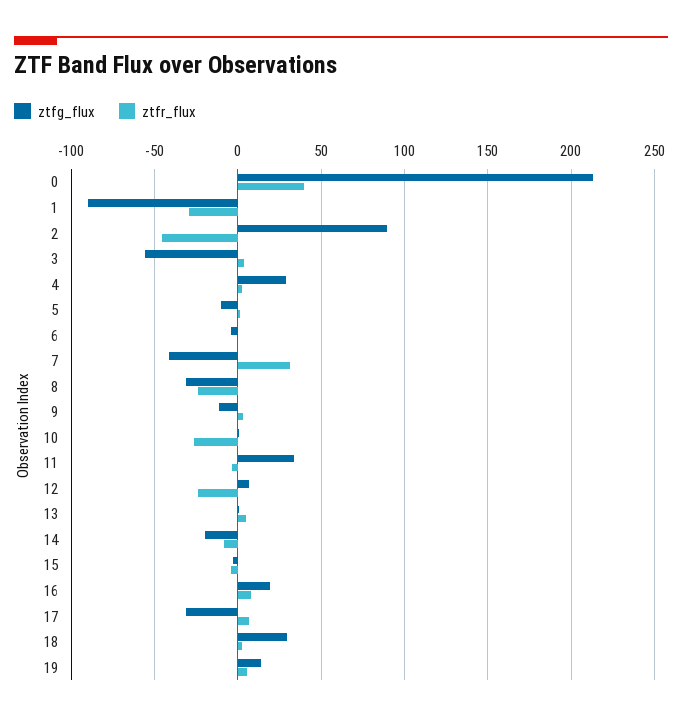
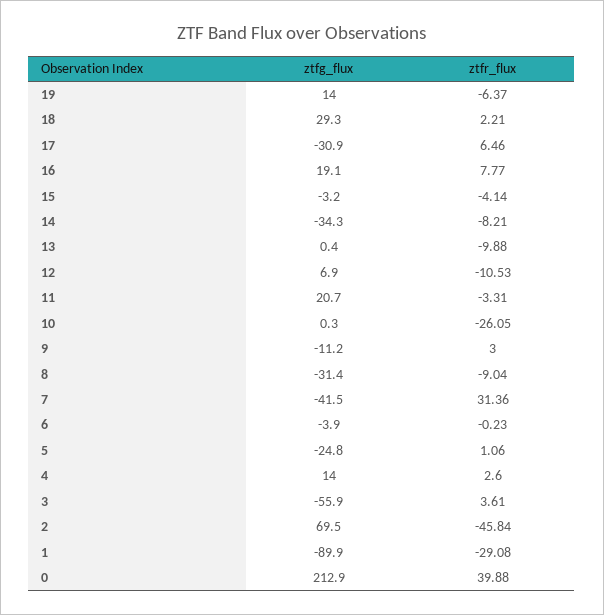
ztfg_flux, 2: 90 -> 69.5
ztfg_flux, 4: 30 -> 14
ztfg_flux, 5: -10 -> -24.8
ztfr_flux, 8: -25 -> -9.04
ztfg_flux, 11: 35 -> 20.7
ztfr_flux, 12: -25 -> -10.53
ztfr_flux, 13: 5 -> -9.88
ztfg_flux, 14: -20 -> -34.3
ztfr_flux, 19: 5 -> -6.37

